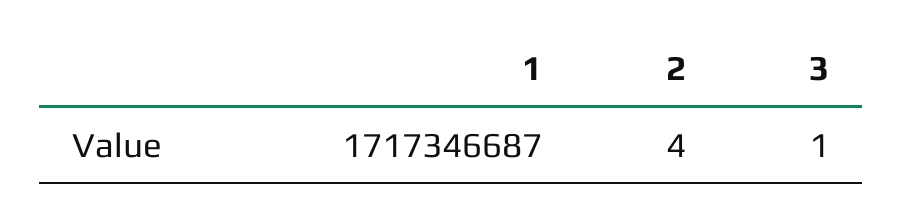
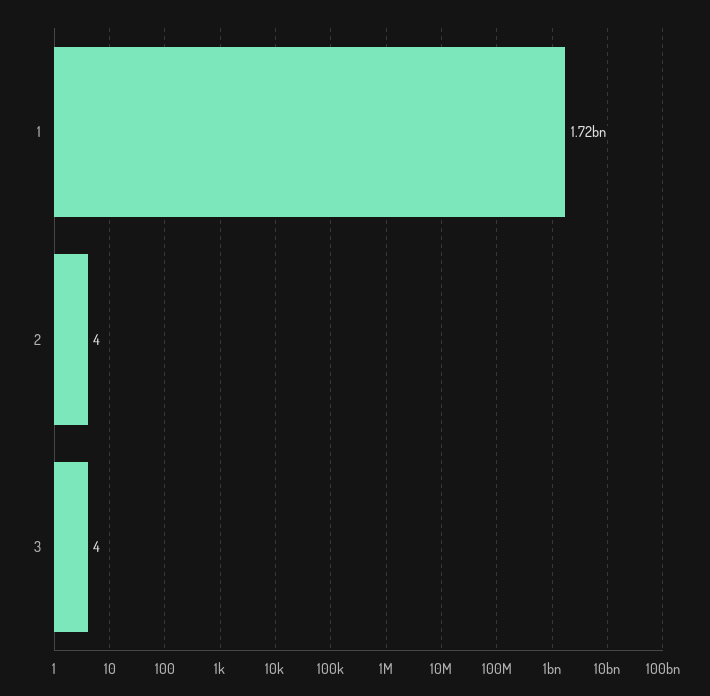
3: 1 -> 4

